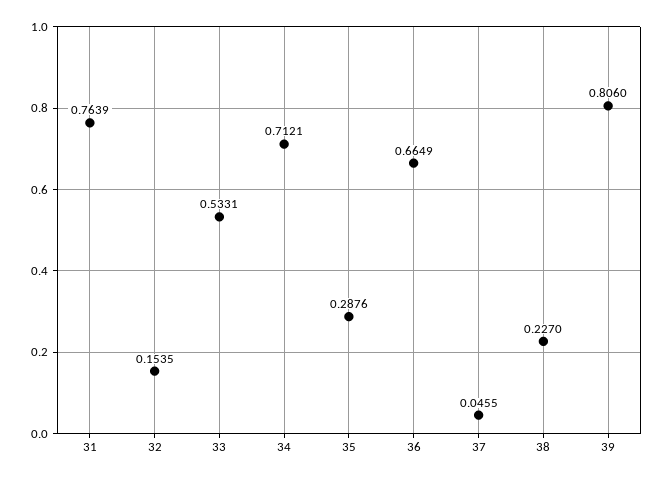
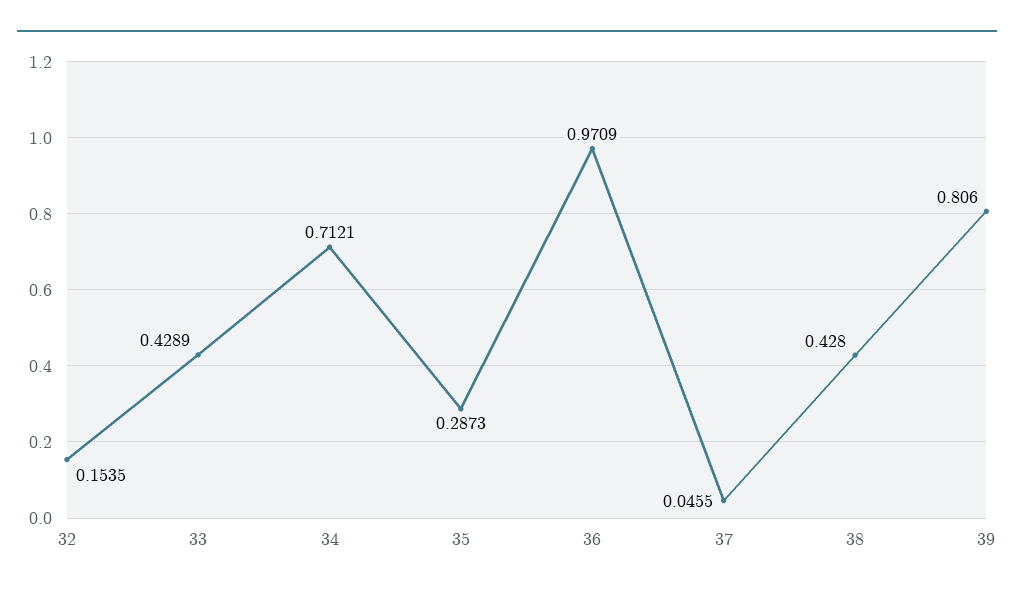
31: 0.7639 -> none
33: 0.5331 -> 0.4289
35: 0.2876 -> 0.2873
36: 0.6649 -> 0.9709
38: 0.227 -> 0.428

